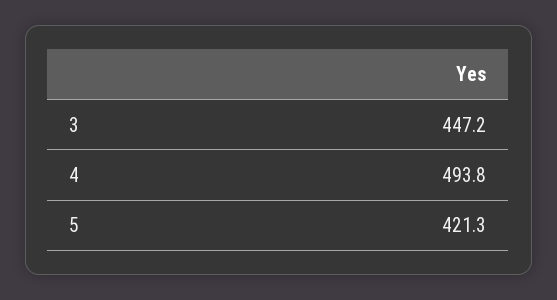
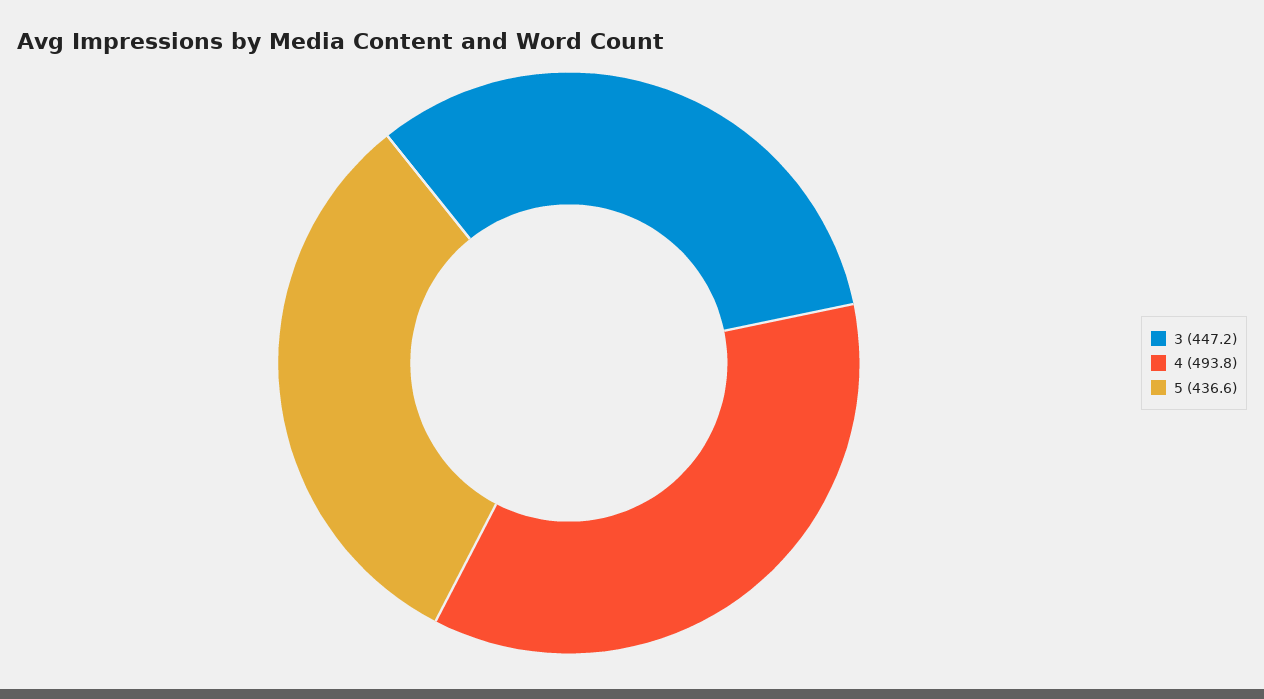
5: 421.3 -> 436.6

